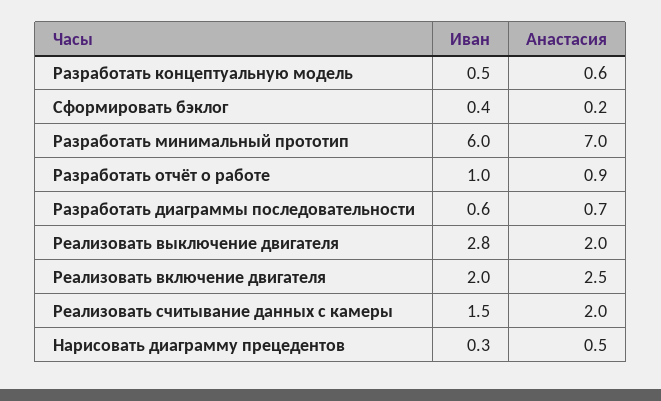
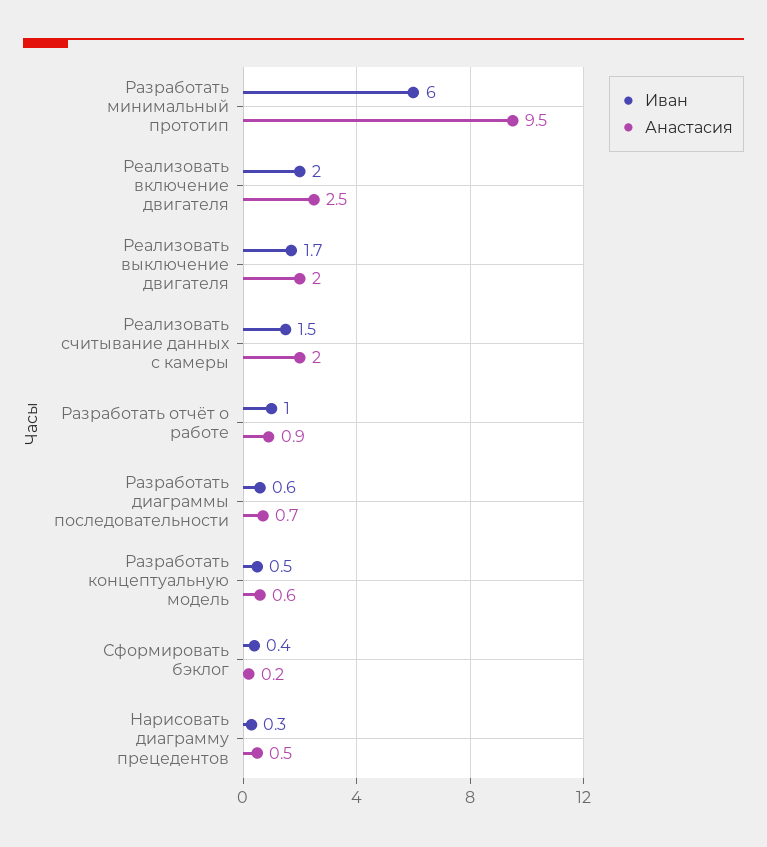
Анастасия, Разработать минимальный прототип: 7 -> 9.5
Иван, Реализовать выключение двигателя: 2.8 -> 1.7

